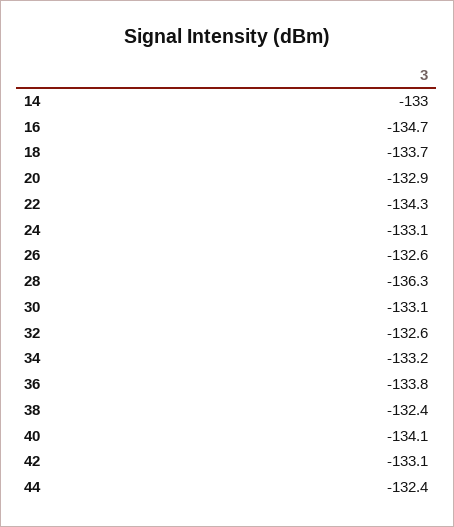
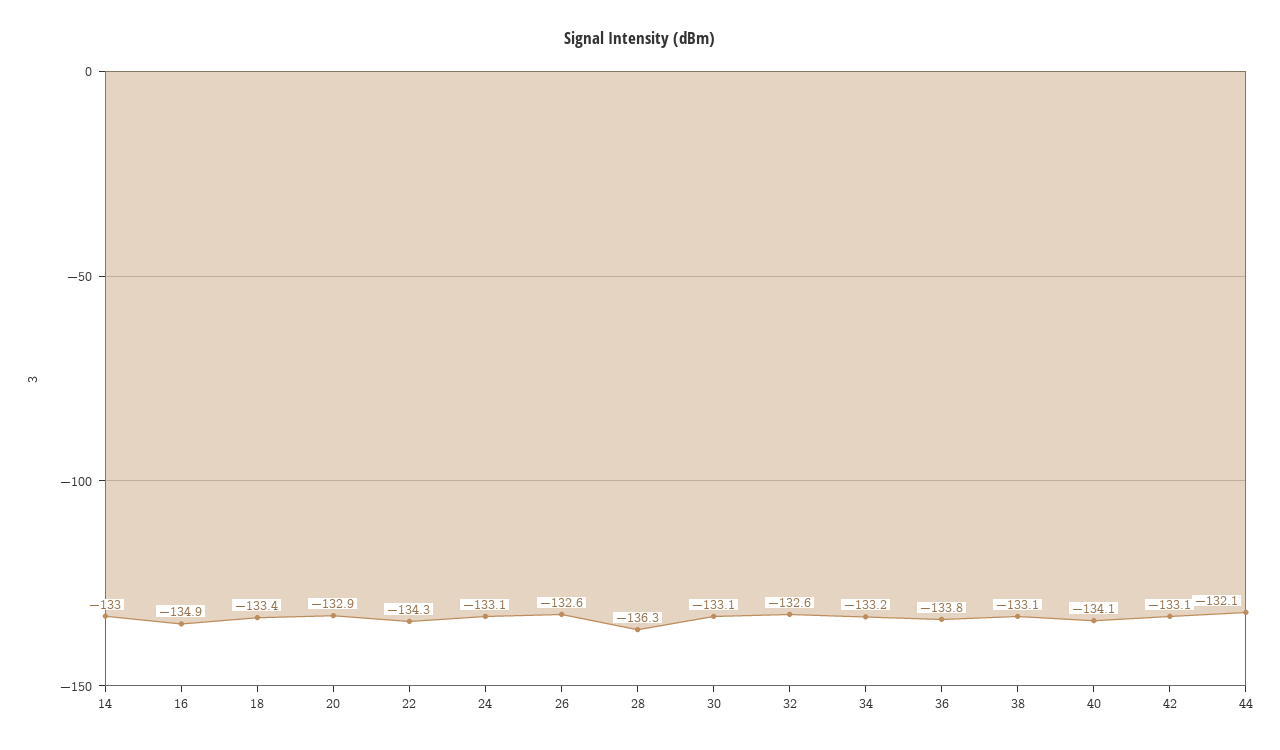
16: -134.7 -> -134.9
18: -133.7 -> -133.4
38: -132.4 -> -133.1
44: -132.4 -> -132.1

